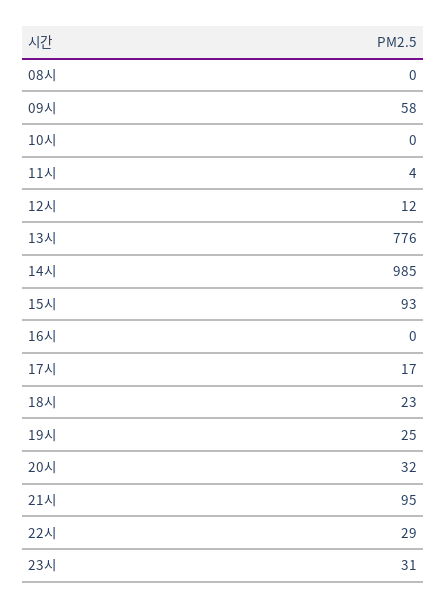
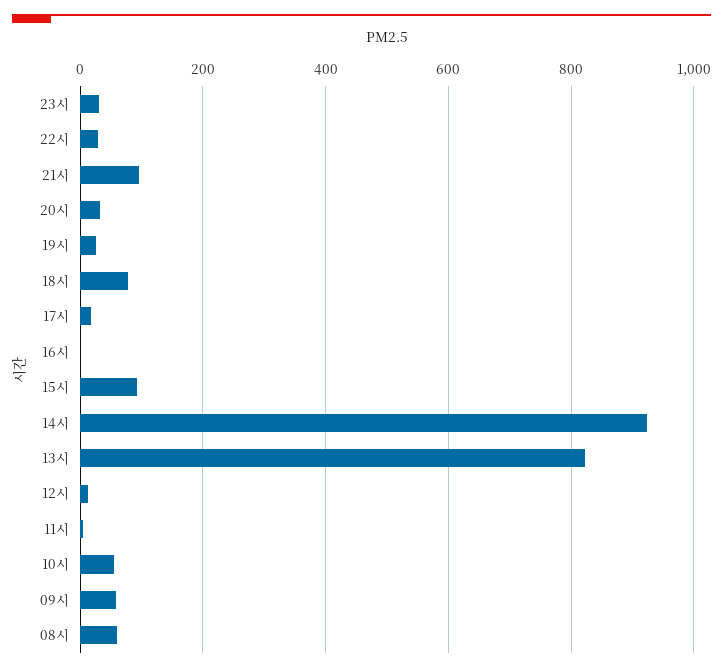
08시: 0 -> 60
10시: 0 -> 60
13시: 776 -> 820
14시: 985 -> 920
18시: 23 -> 80

